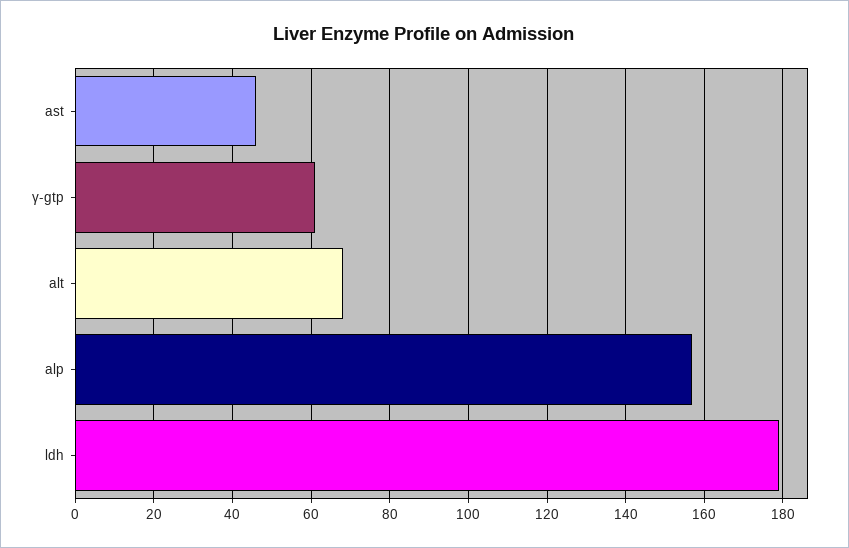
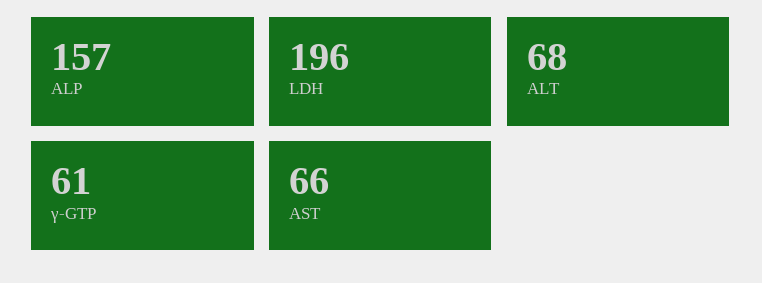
ast: 45 -> 66
ldh: 180 -> 196

